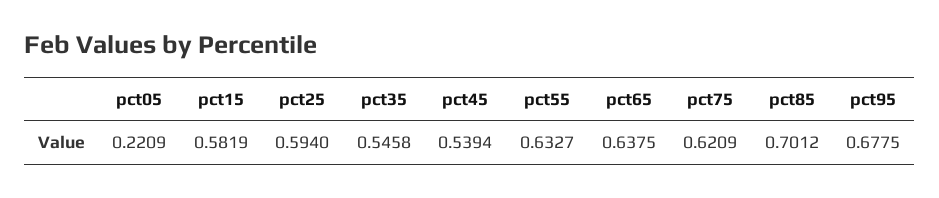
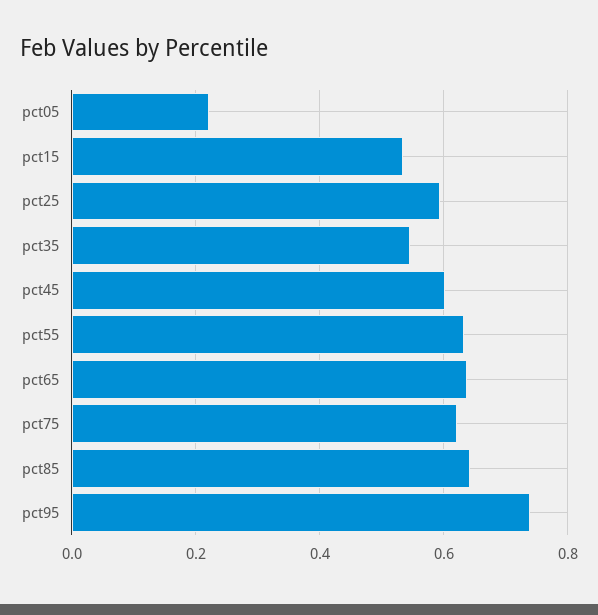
pct15: 0.5819 -> 0.54
pct45: 0.5394 -> 0.6
pct85: 0.7012 -> 0.64
pct95: 0.6775 -> 0.74

